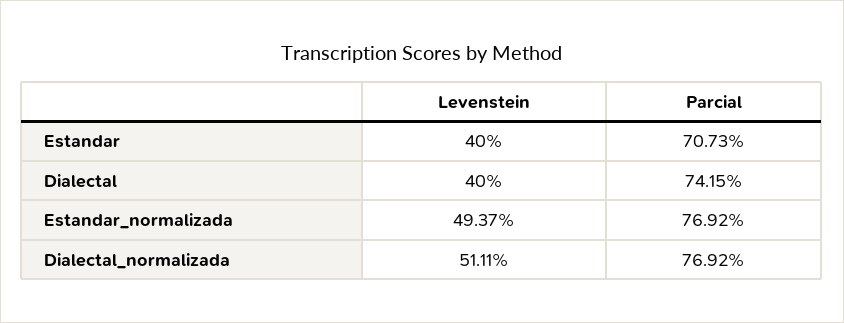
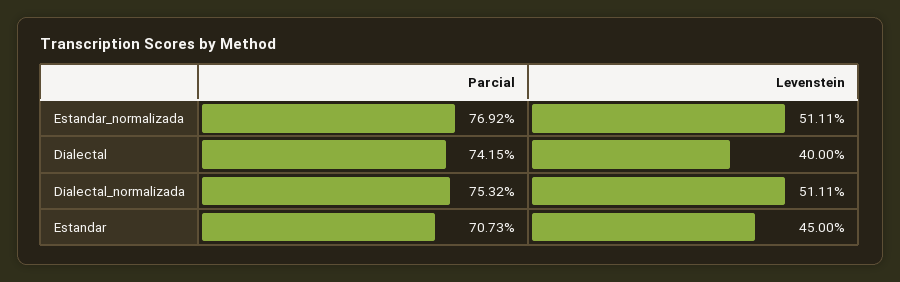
Levenstein, Estandar: 40 -> 45
Levenstein, Estandar_normalizada: 49.37 -> 51.11
Parcial, Dialectal_normalizada: 76.92 -> 75.32

